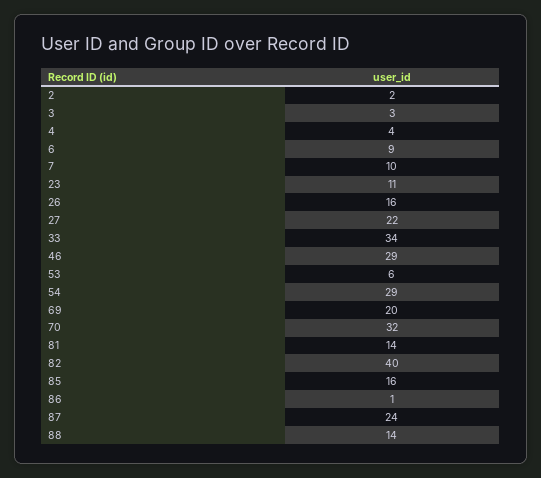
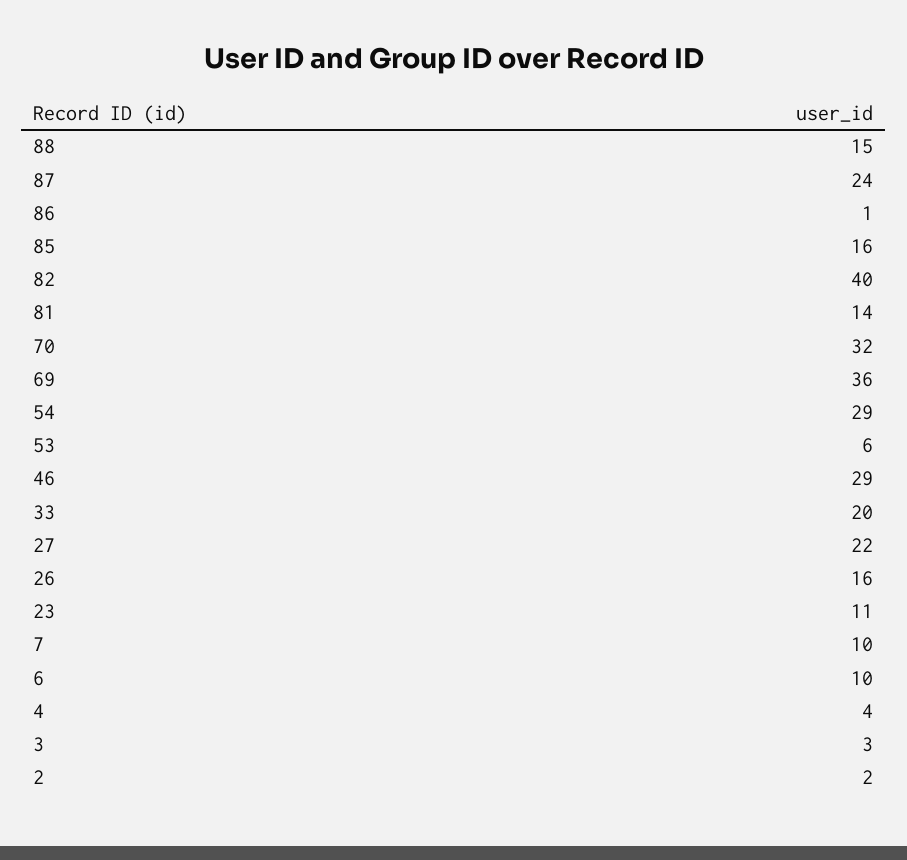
6: 9 -> 10
33: 34 -> 20
69: 20 -> 36
88: 14 -> 15

